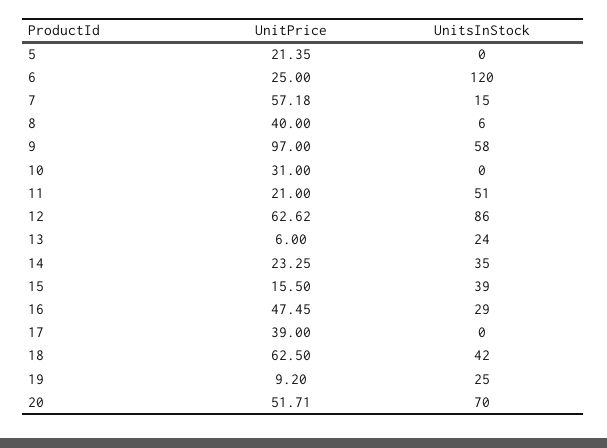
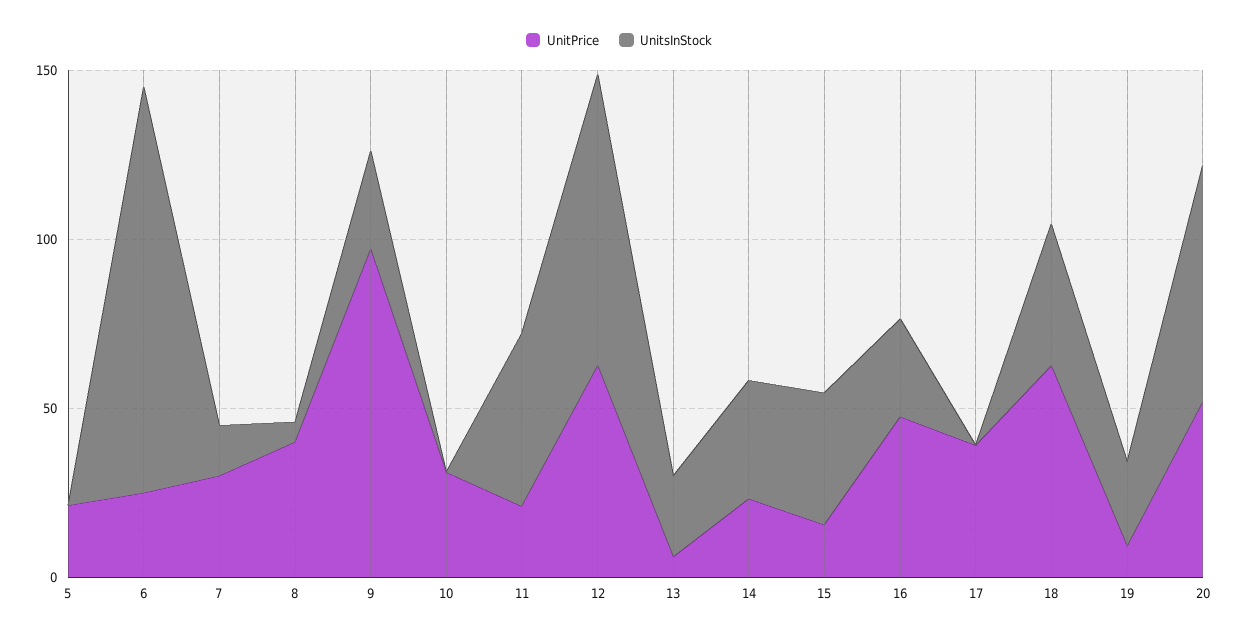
UnitPrice, 7: 57.18 -> 30
UnitsInStock, 9: 58 -> 30

